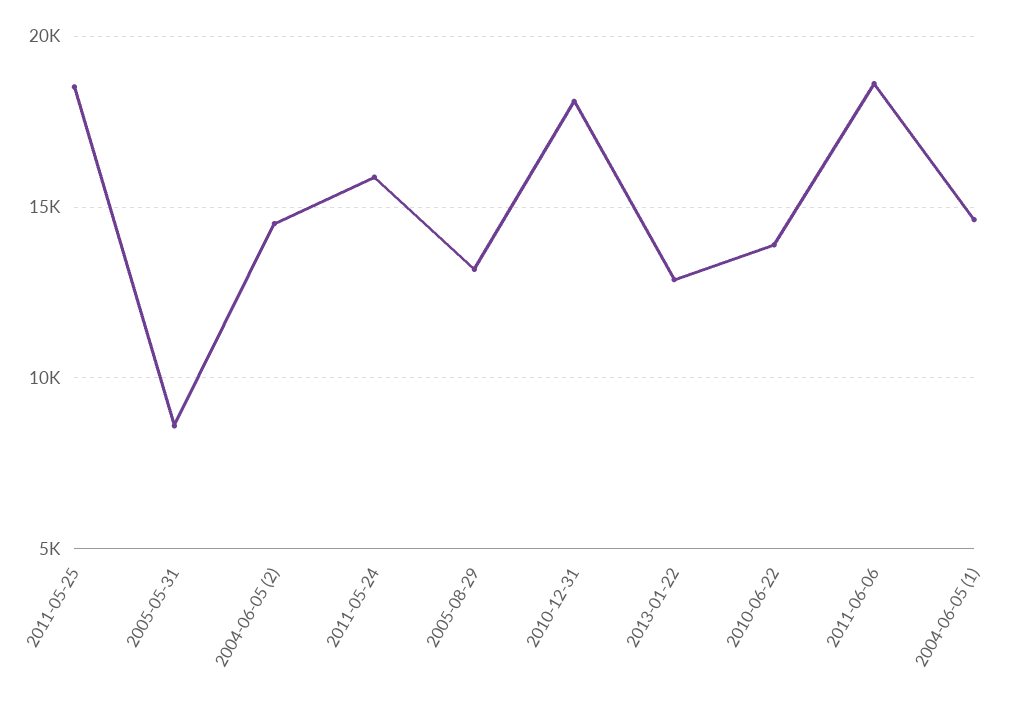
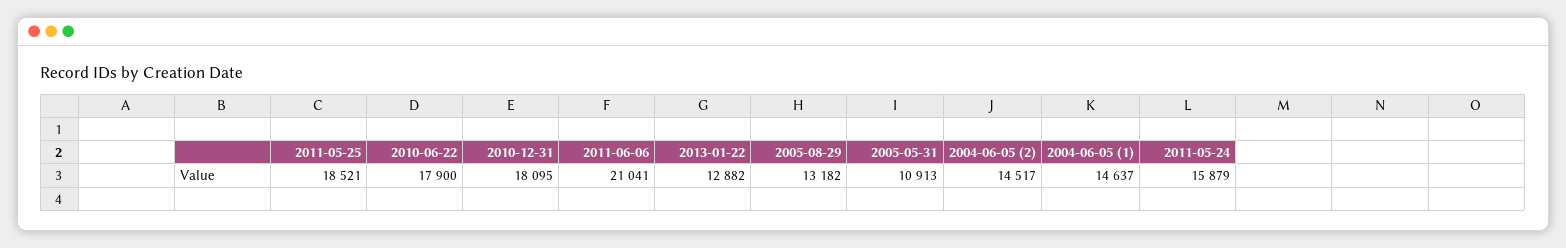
2005-05-31: 8500 -> 10913
2010-06-22: 14000 -> 17900
2011-06-06: 18500 -> 21041

